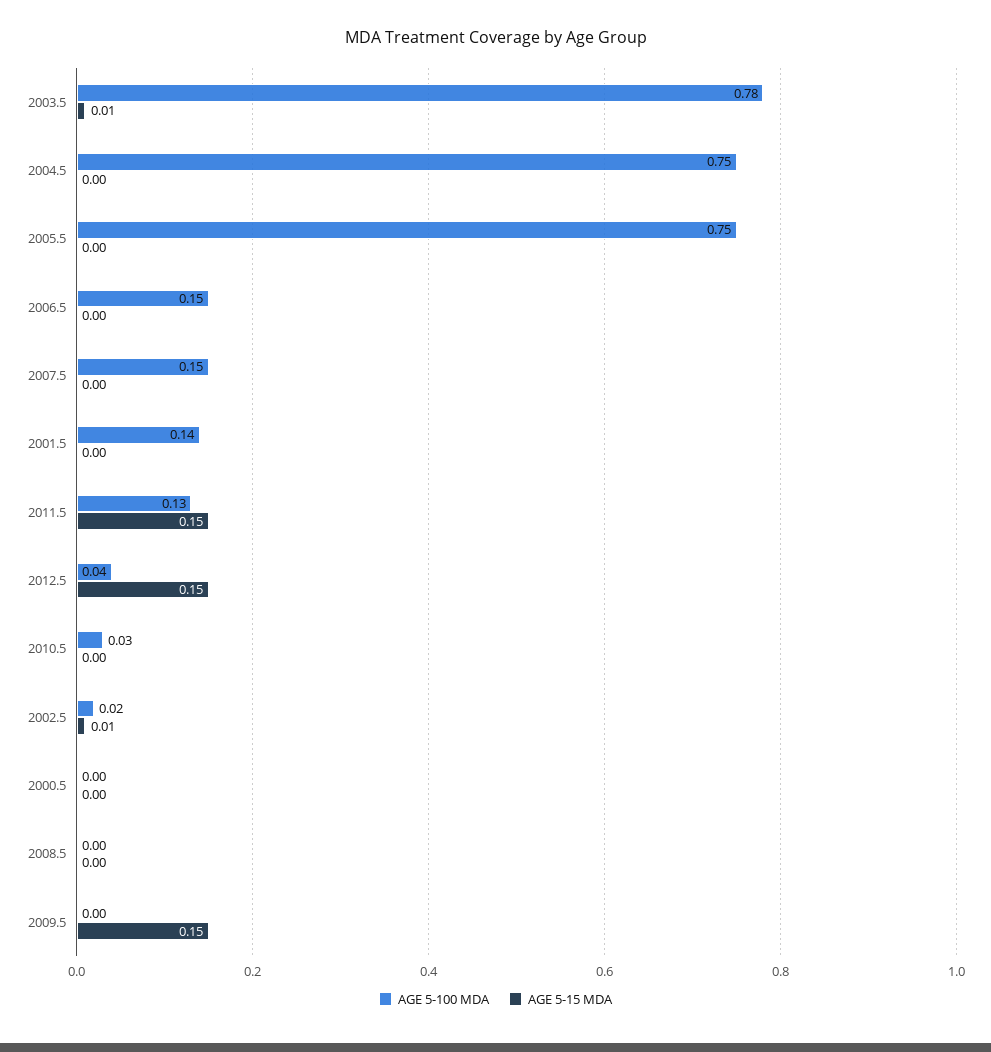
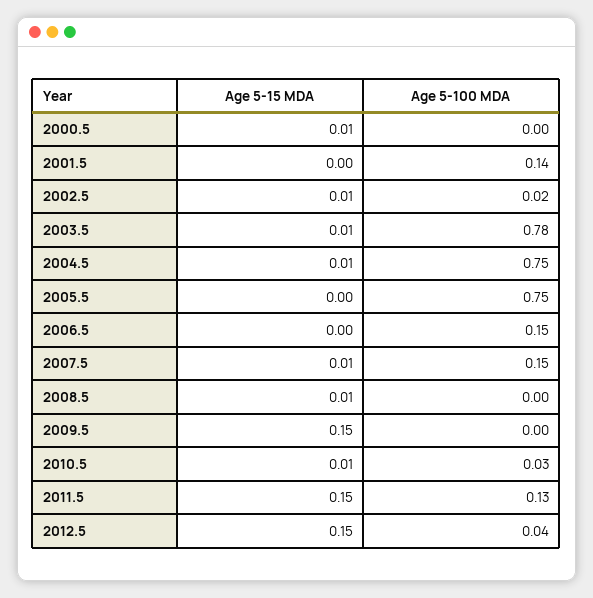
AGE 5-15 MDA, 2004.5: 0 -> 0.01
AGE 5-15 MDA, 2007.5: 0 -> 0.01
AGE 5-15 MDA, 2010.5: 0 -> 0.01
AGE 5-15 MDA, 2000.5: 0 -> 0.01
AGE 5-15 MDA, 2008.5: 0 -> 0.01

